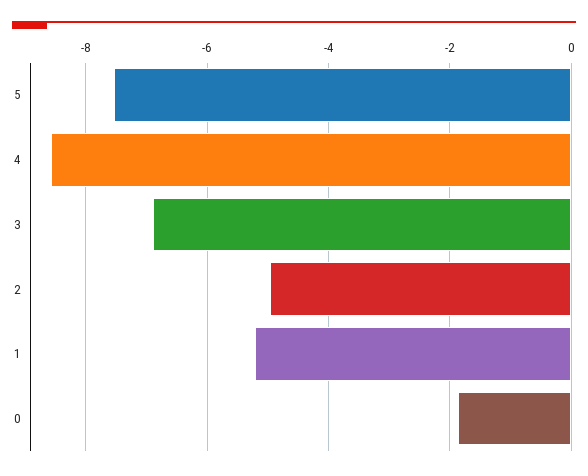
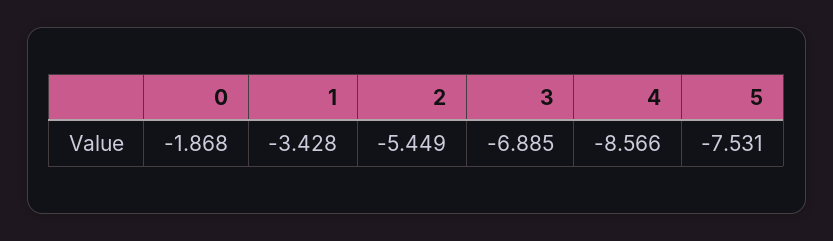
2: -5 -> -5.449
1: -5.2 -> -3.428

